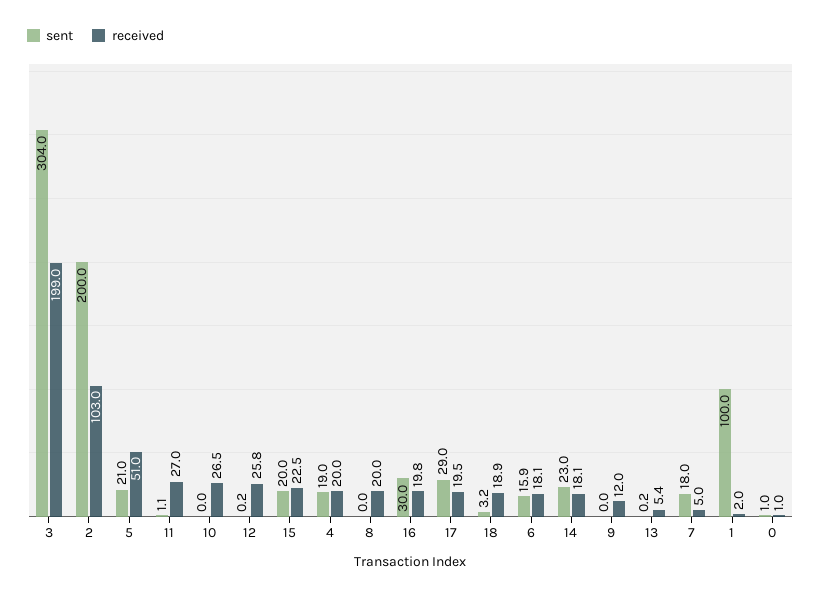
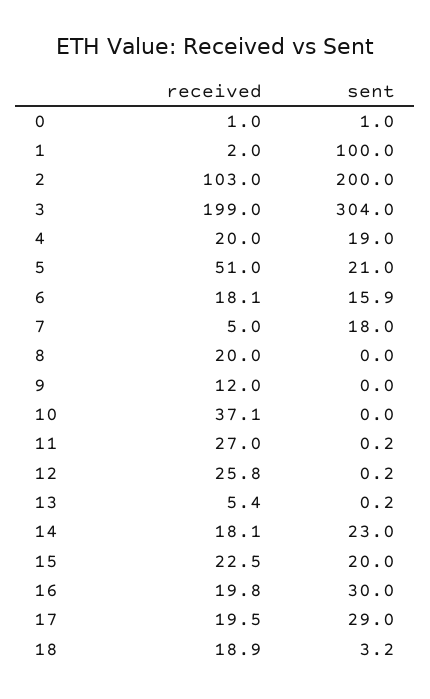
sent, 11: 1.1 -> 0.2
received, 10: 26.5 -> 37.1

